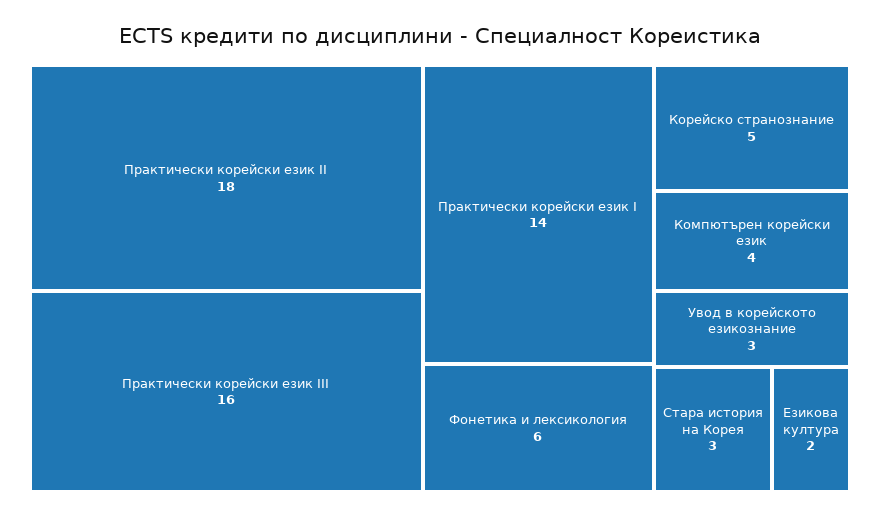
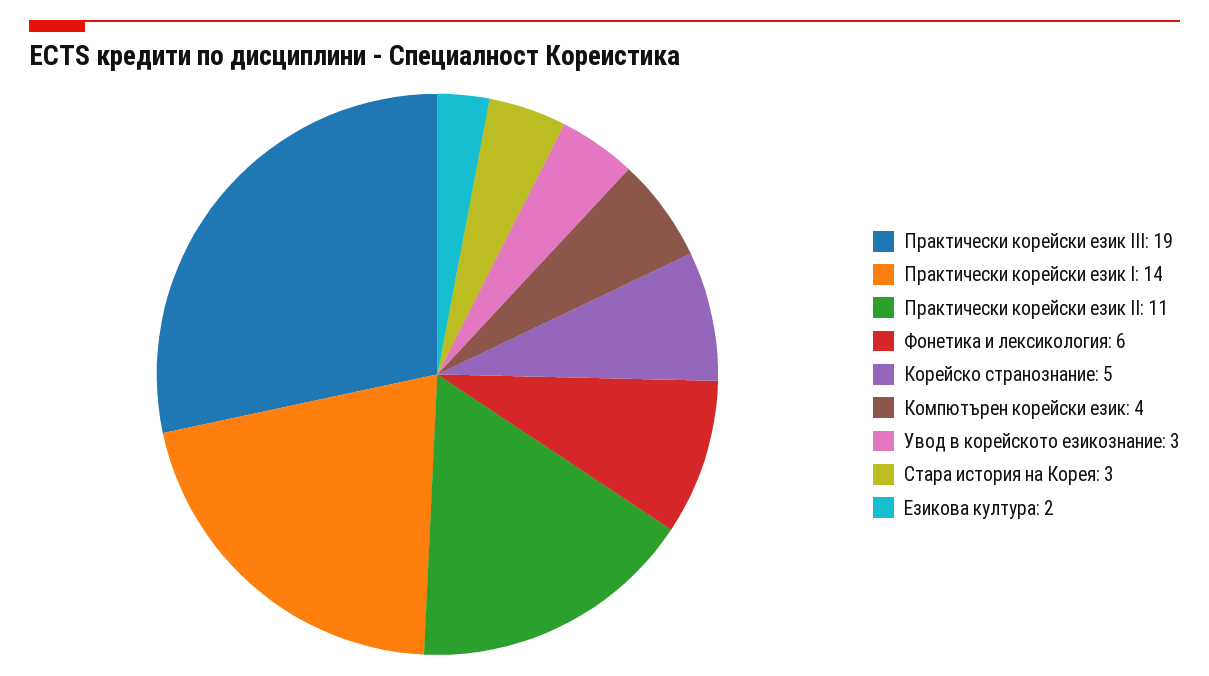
Практически корейски език II: 18 -> 11
Практически корейски език III: 16 -> 19

